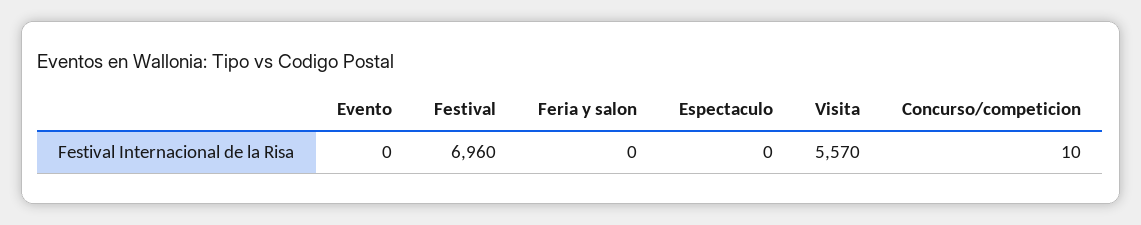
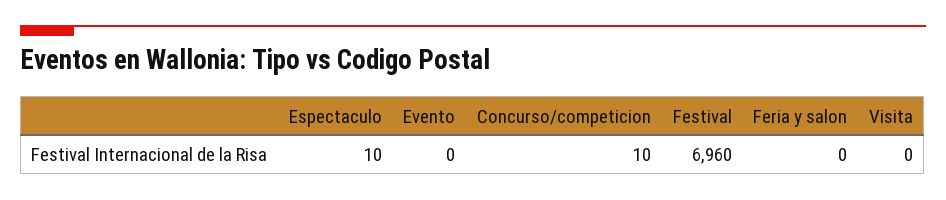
Espectaculo: 0 -> 10
Visita: 5570 -> 0

